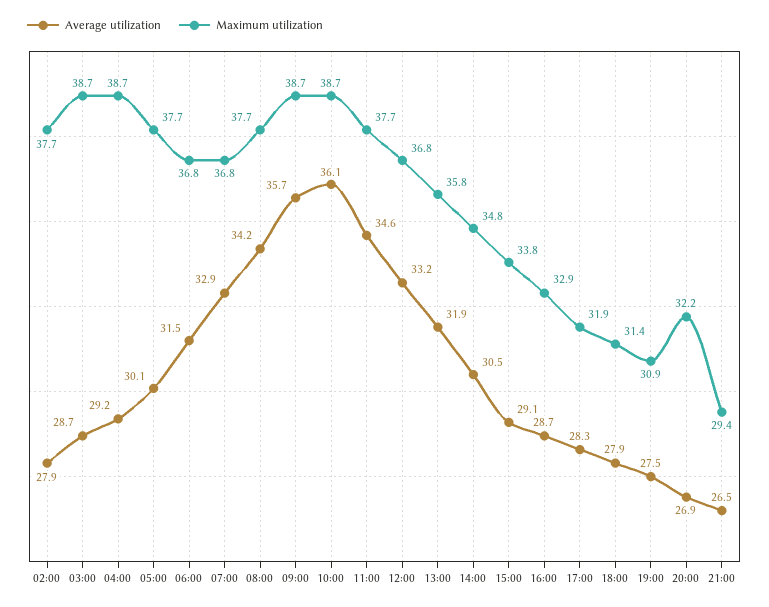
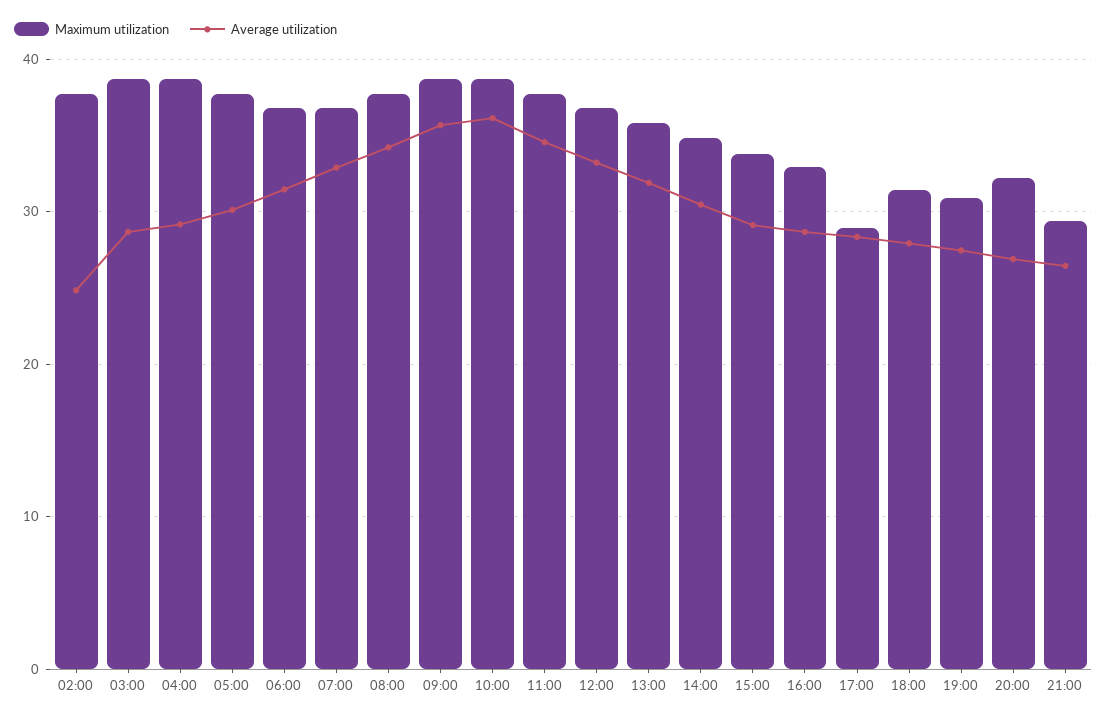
Average utilization, 02:00: 27.9 -> 25
Maximum utilization, 17:00: 31.9 -> 29

